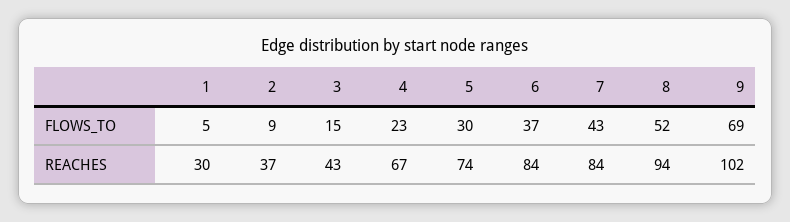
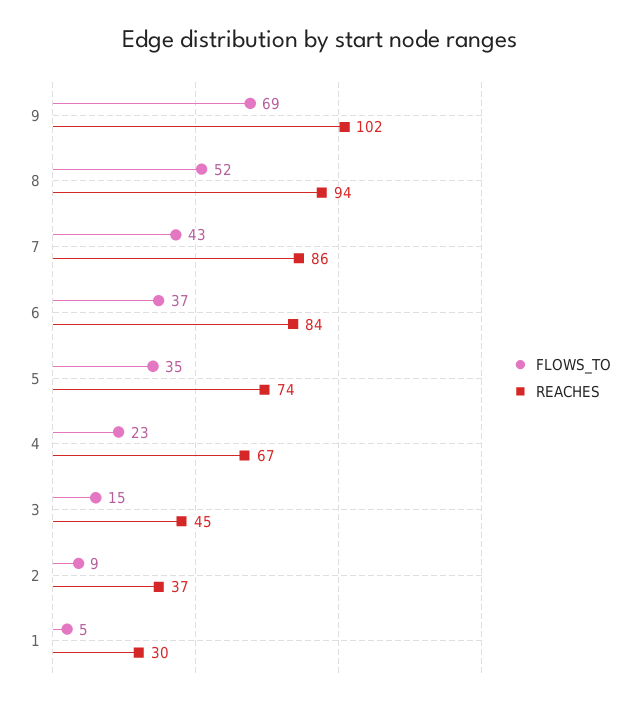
FLOWS_TO, 5: 30 -> 35
REACHES, 3: 43 -> 45
REACHES, 7: 84 -> 86

